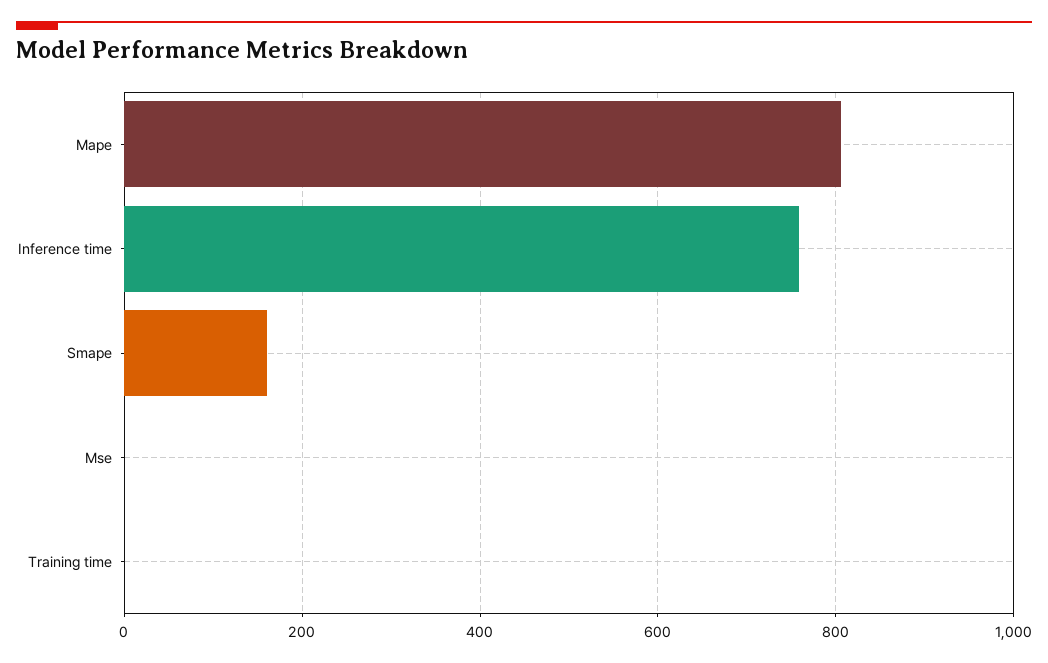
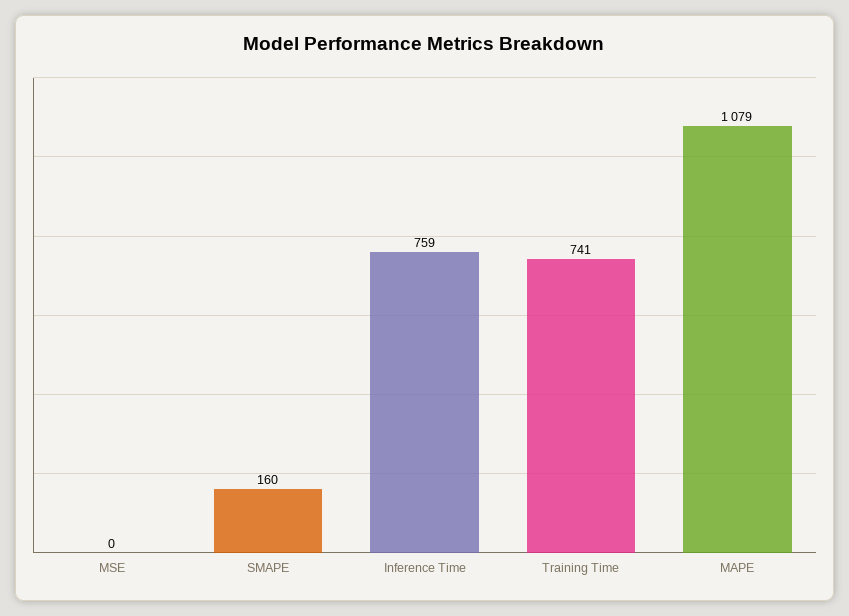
Mape: 800 -> 1079
Training time: 0 -> 741

